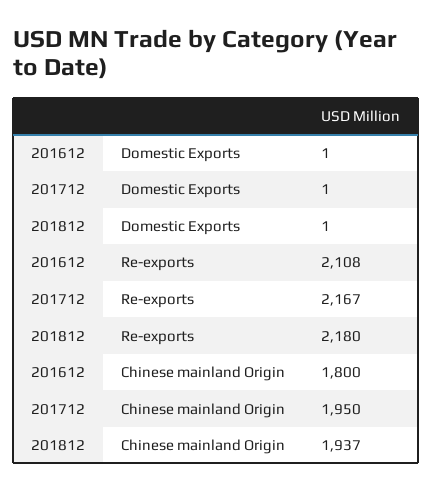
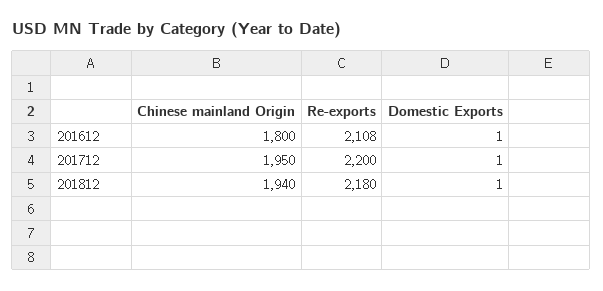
201712, Re-exports: 2167 -> 2200
201812, Chinese mainland Origin: 1937 -> 1940

